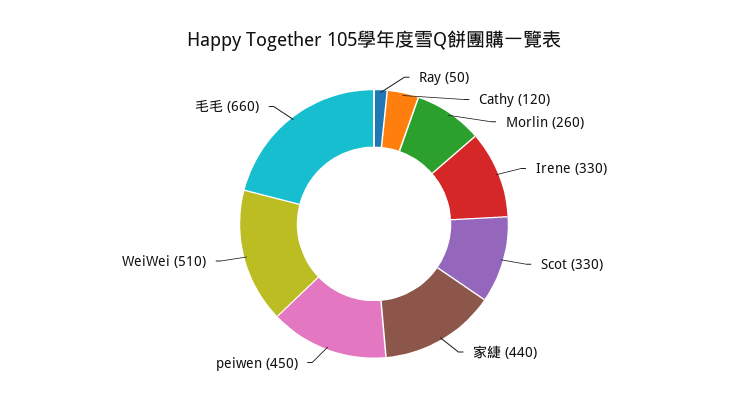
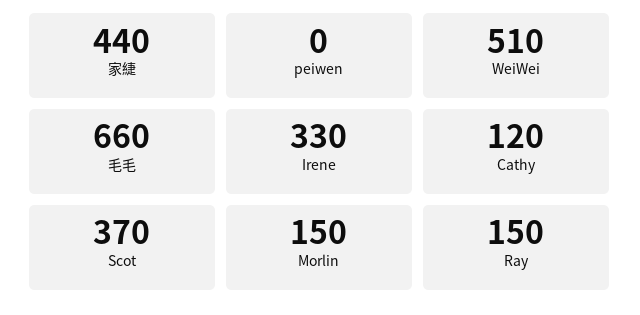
Ray: 50 -> 150
Morlin: 260 -> 150
Scot: 330 -> 370
peiwen: 450 -> 0

